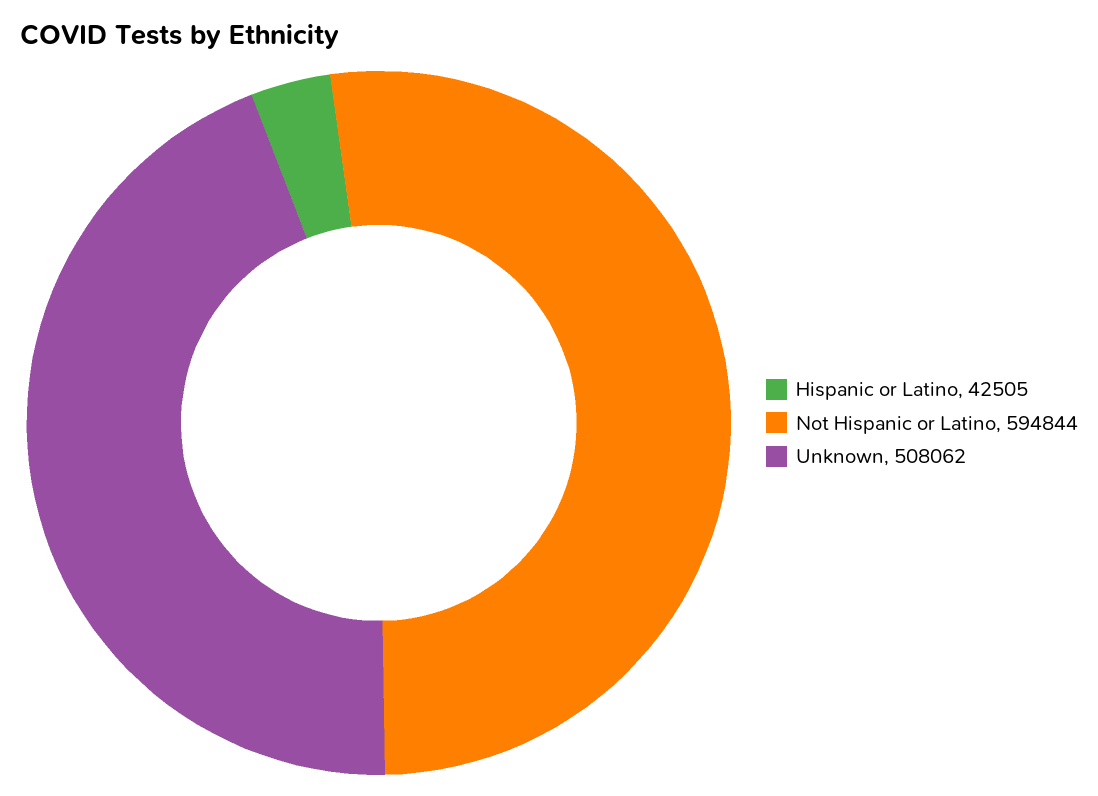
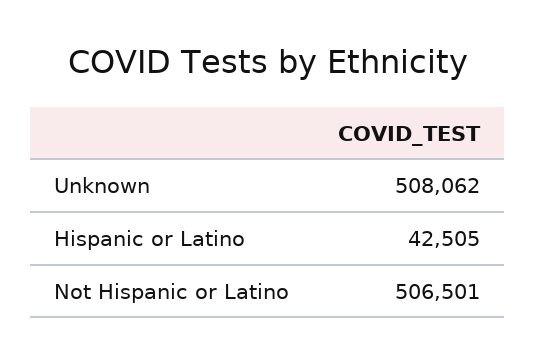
Not Hispanic or Latino: 594844 -> 506501

